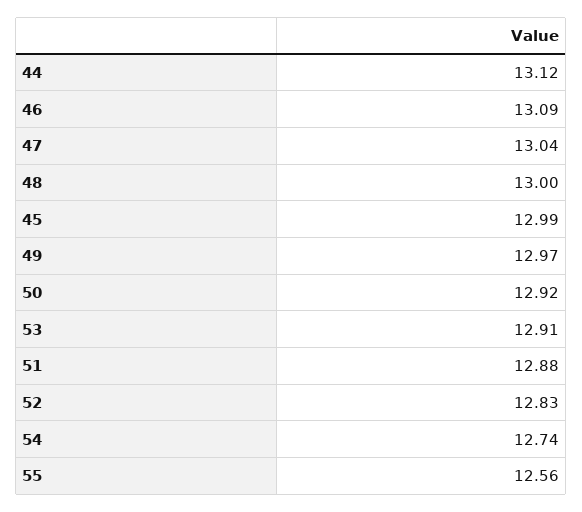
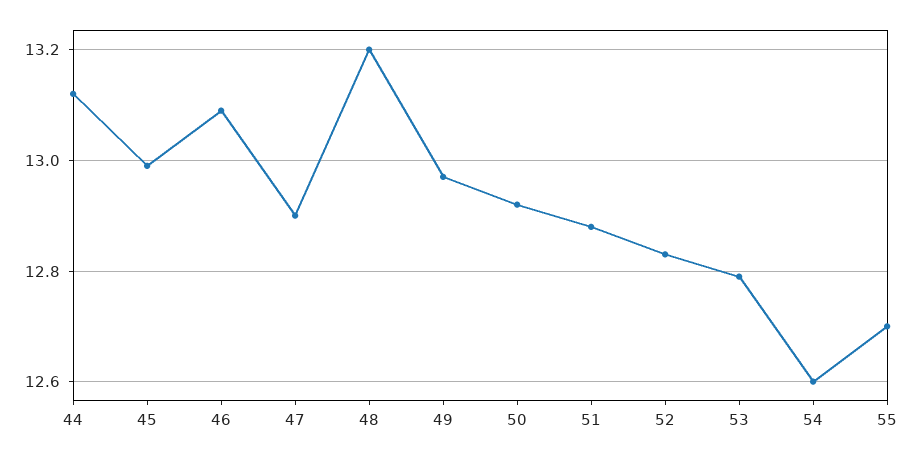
47: 13.04 -> 12.9
48: 13 -> 13.2
53: 12.91 -> 12.8
54: 12.74 -> 12.6
55: 12.56 -> 12.7

